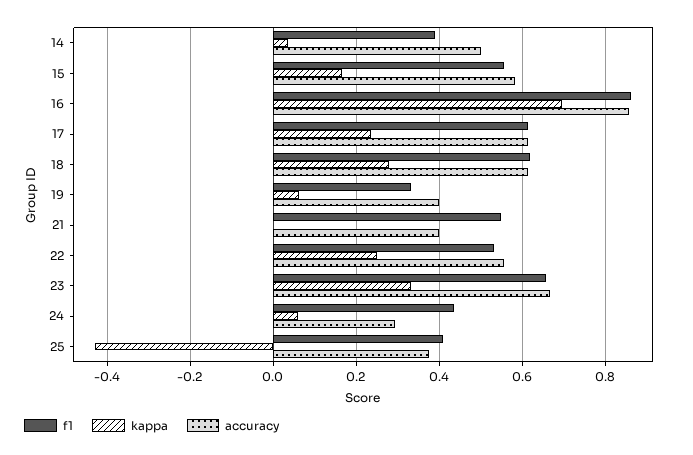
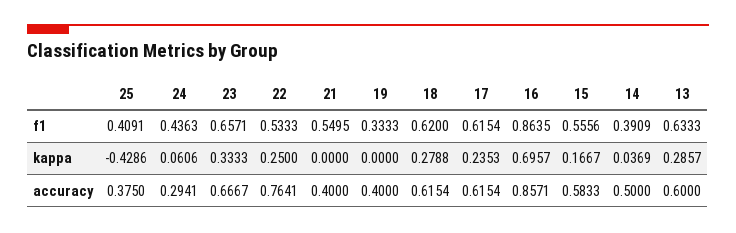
kappa, 19: 0.06 -> 0
accuracy, 22: 0.56 -> 0.7641
f1, 13: none -> 0.6333
kappa, 13: none -> 0.2857
accuracy, 13: none -> 0.6

